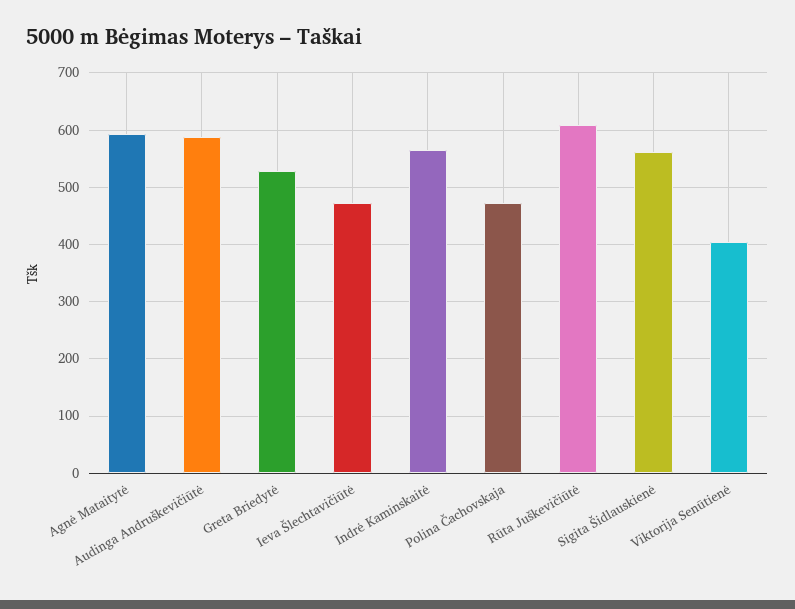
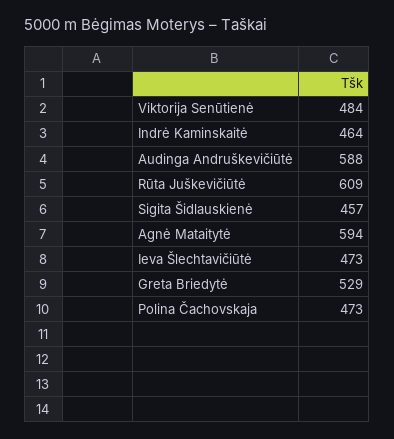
Indrė Kaminskaitė: 560 -> 464
Sigita Šidlauskienė: 560 -> 457
Viktorija Senūtienė: 400 -> 484

